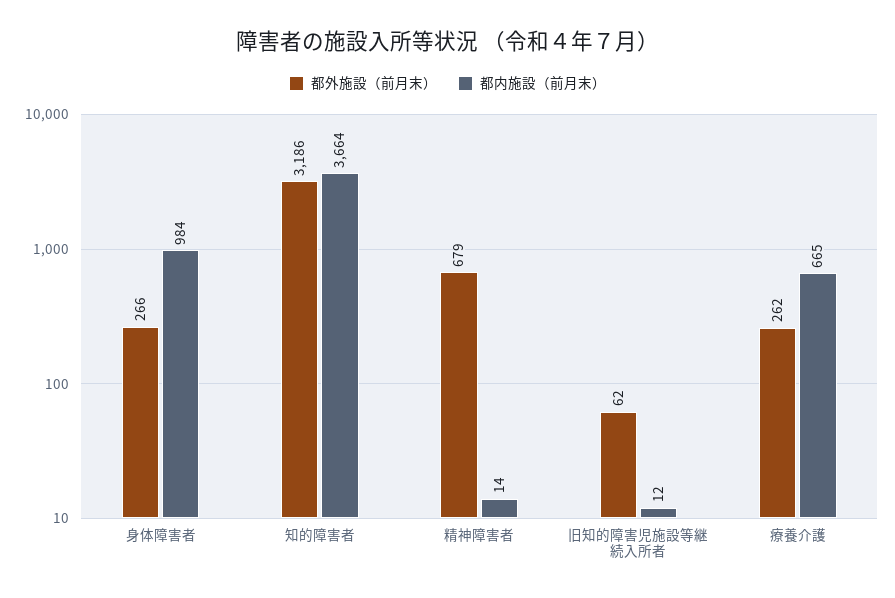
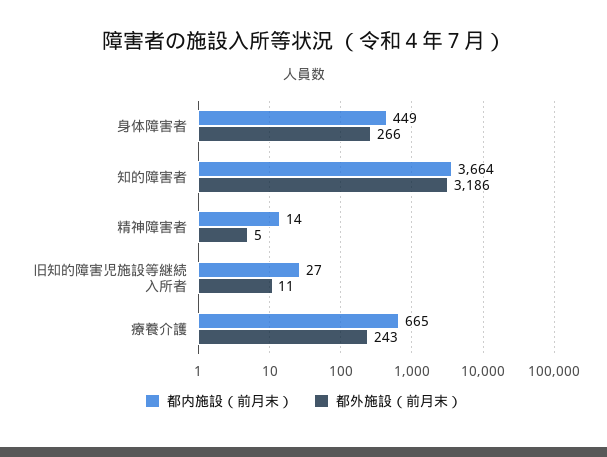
都内施設（前月末）, 身体障害者: 984 -> 449
都外施設（前月末）, 精神障害者: 679 -> 5
都外施設（前月末）, 旧知的障害児施設等継続入所者: 62 -> 11
都内施設（前月末）, 旧知的障害児施設等継続入所者: 12 -> 27
都外施設（前月末）, 療養介護: 262 -> 243

